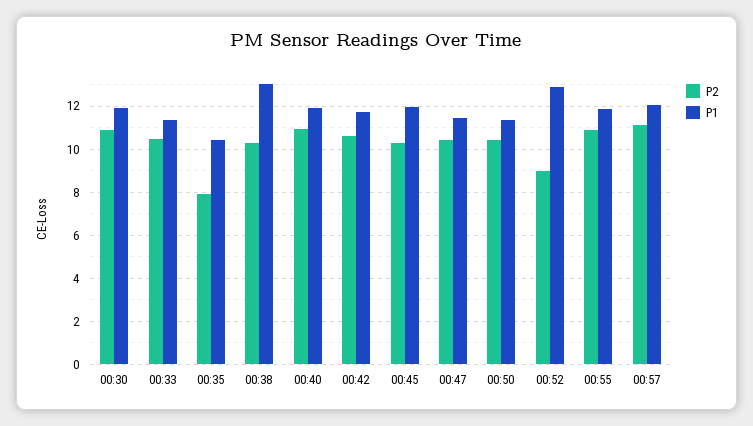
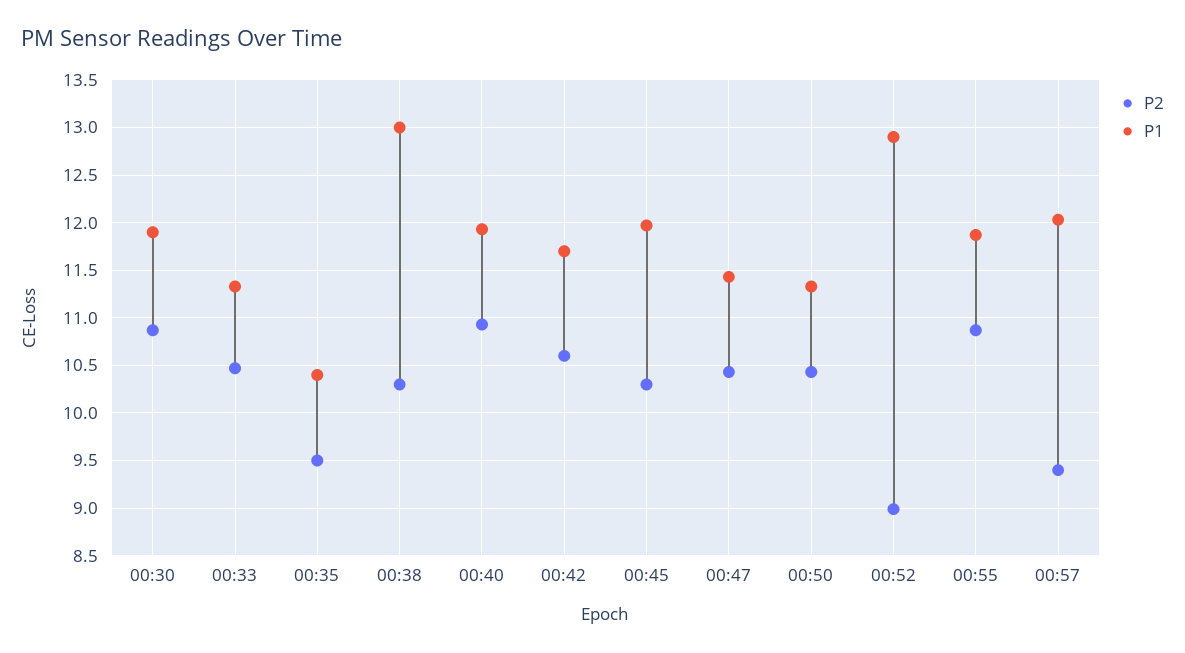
P2, 00:35: 8 -> 9.5
P2, 00:57: 11 -> 9.4

